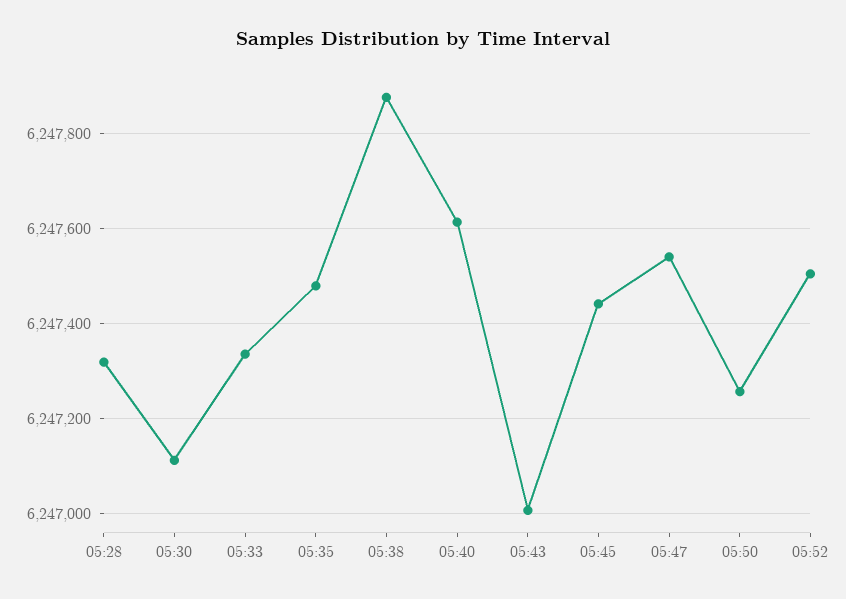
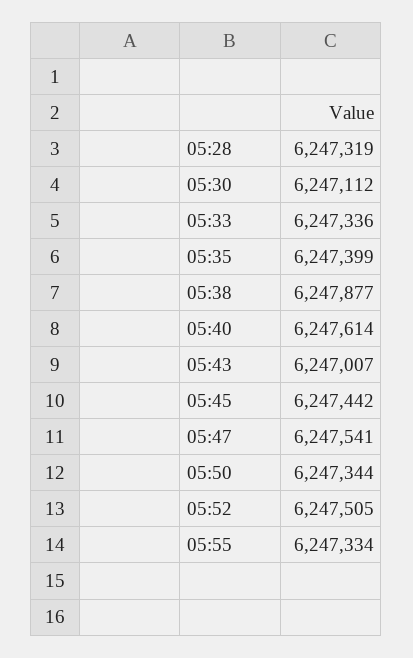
05:35: 6247480 -> 6247399
05:50: 6247260 -> 6247344
05:55: none -> 6247334

